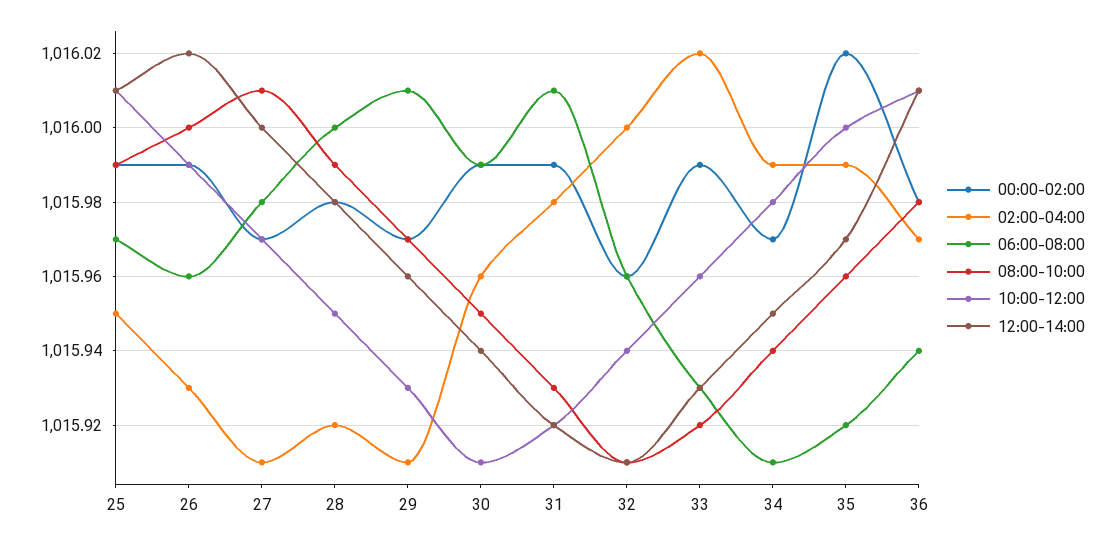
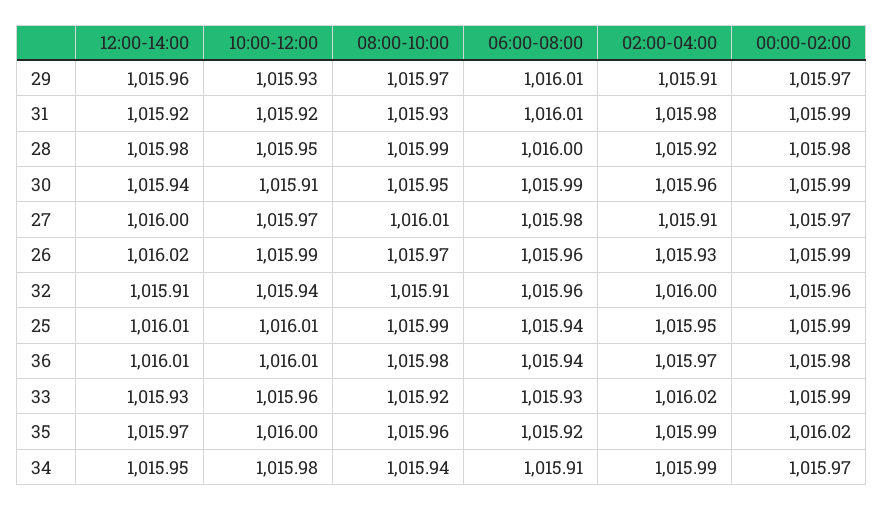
06:00-08:00, 25: 1015.97 -> 1015.94
08:00-10:00, 26: 1016 -> 1015.97

